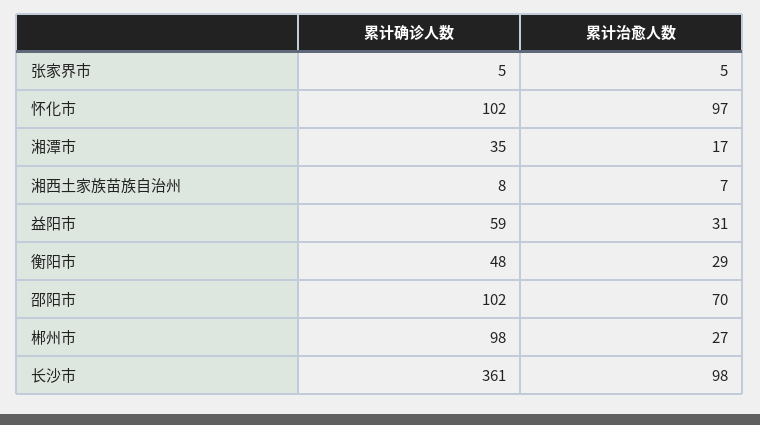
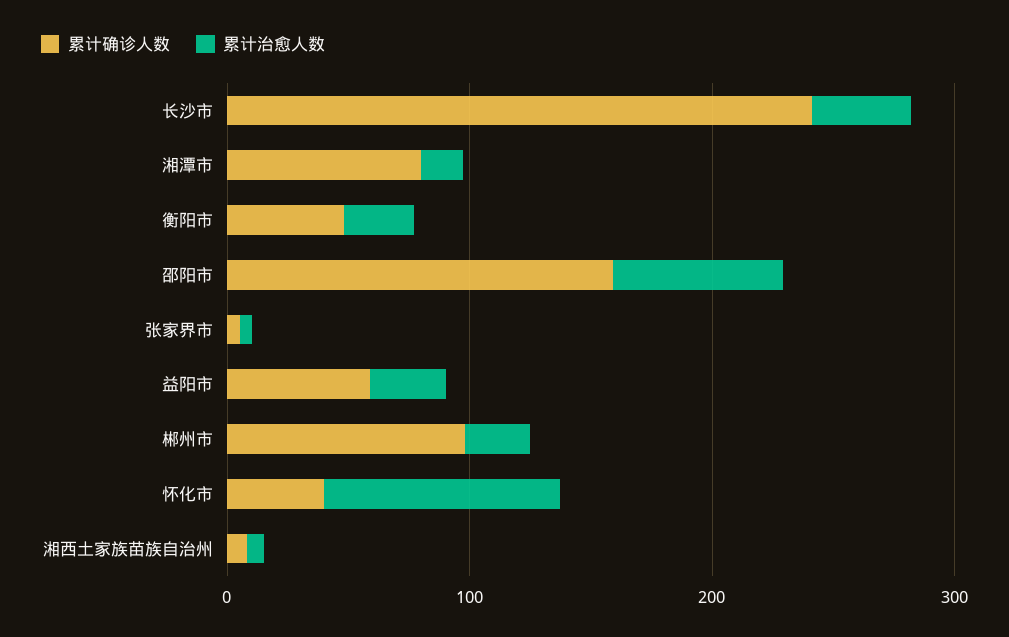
累计确诊人数, 怀化市: 102 -> 40
累计确诊人数, 湘潭市: 35 -> 80
累计确诊人数, 邵阳市: 102 -> 160
累计确诊人数, 长沙市: 361 -> 240
累计治愈人数, 长沙市: 98 -> 40

